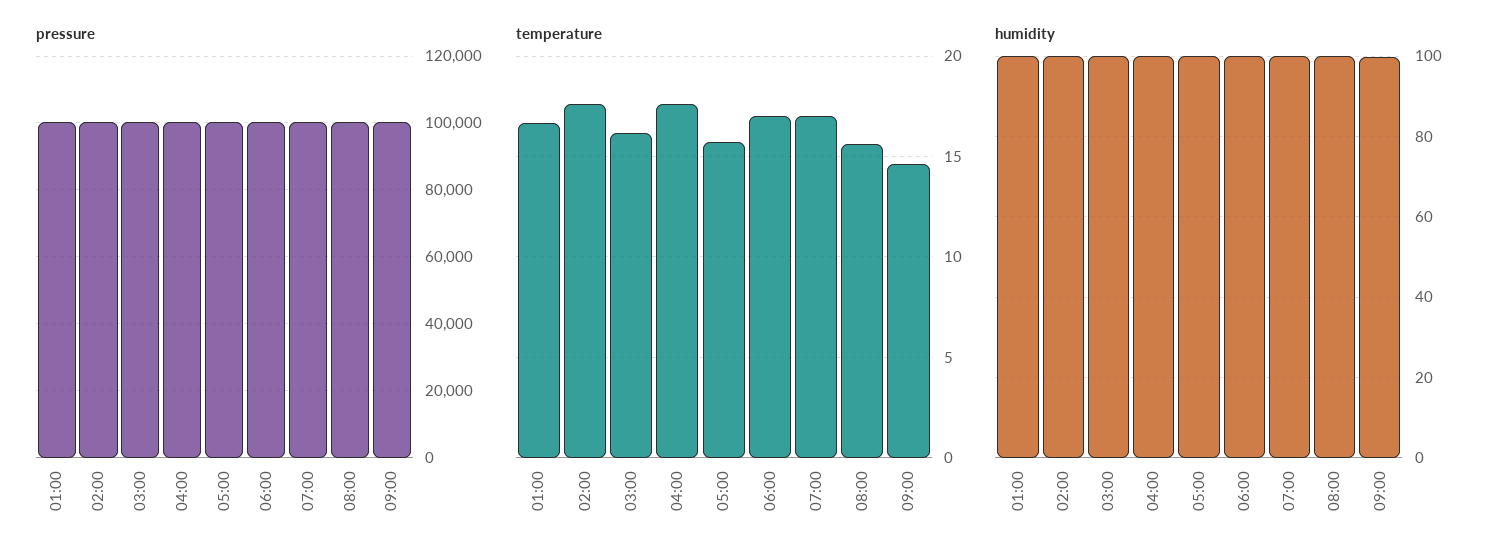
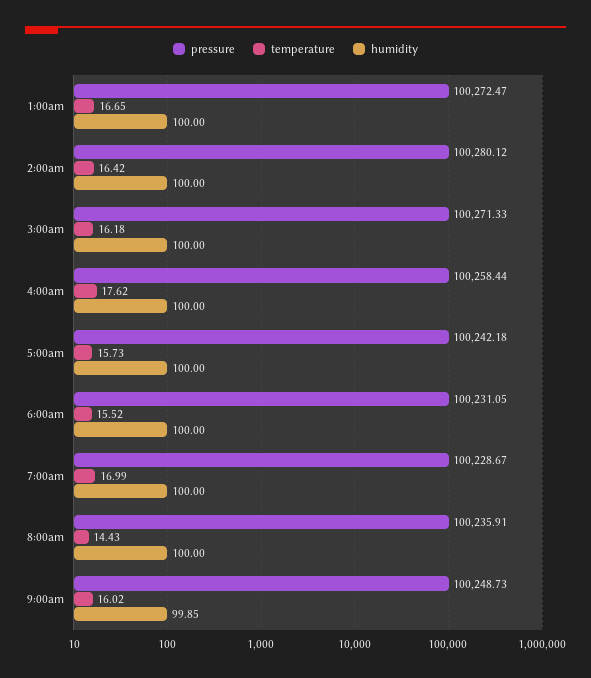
temperature, 02:00: 17.5 -> 16.42
temperature, 06:00: 17 -> 15.52
temperature, 08:00: 15.5 -> 14.43
temperature, 09:00: 14.5 -> 16.02

